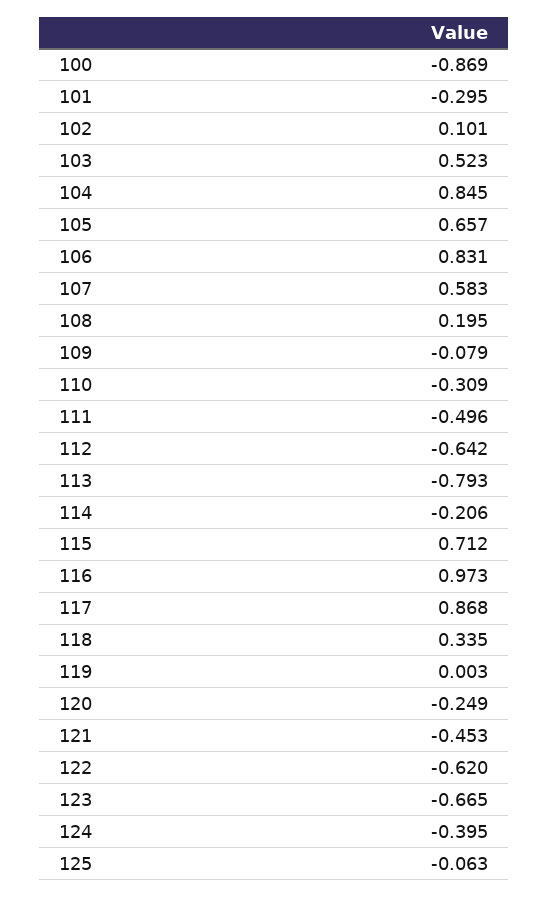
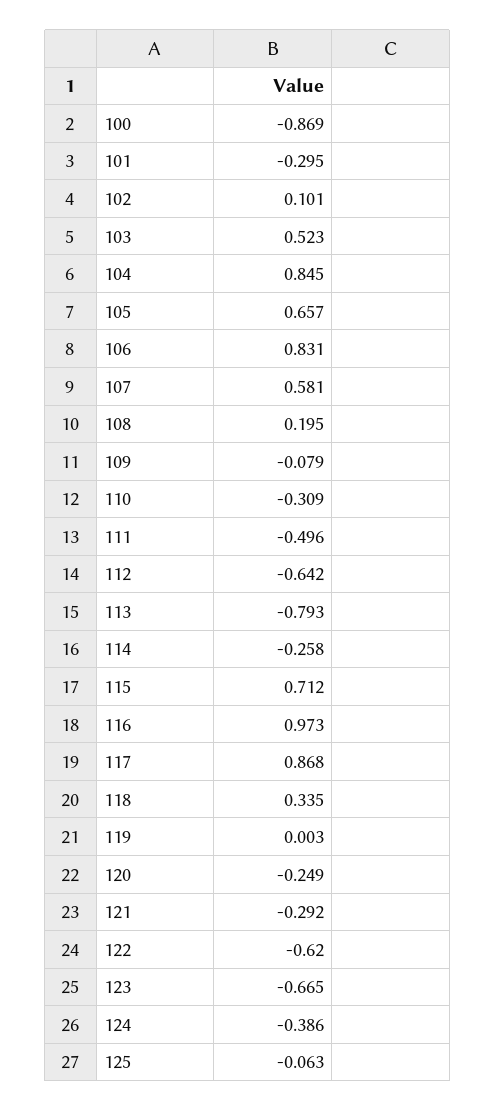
107: 0.583 -> 0.581
114: -0.206 -> -0.258
121: -0.453 -> -0.292
124: -0.395 -> -0.386

